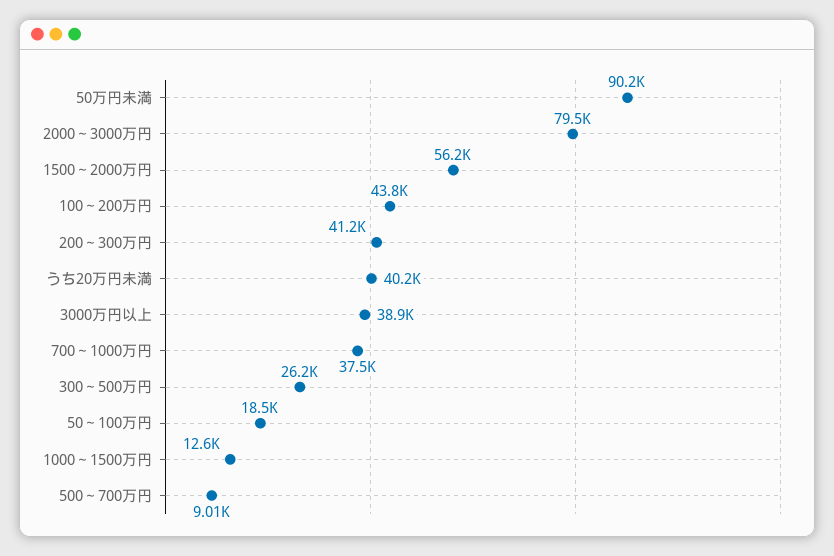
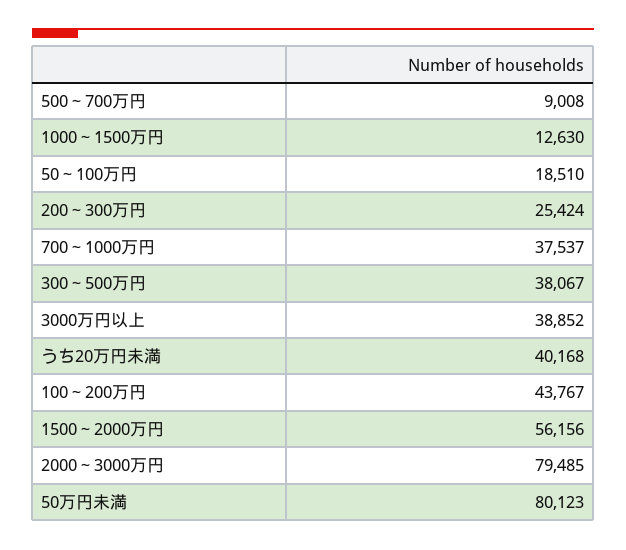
50万円未満: 90200 -> 80123
200～300万円: 41200 -> 25424
300～500万円: 26200 -> 38067

